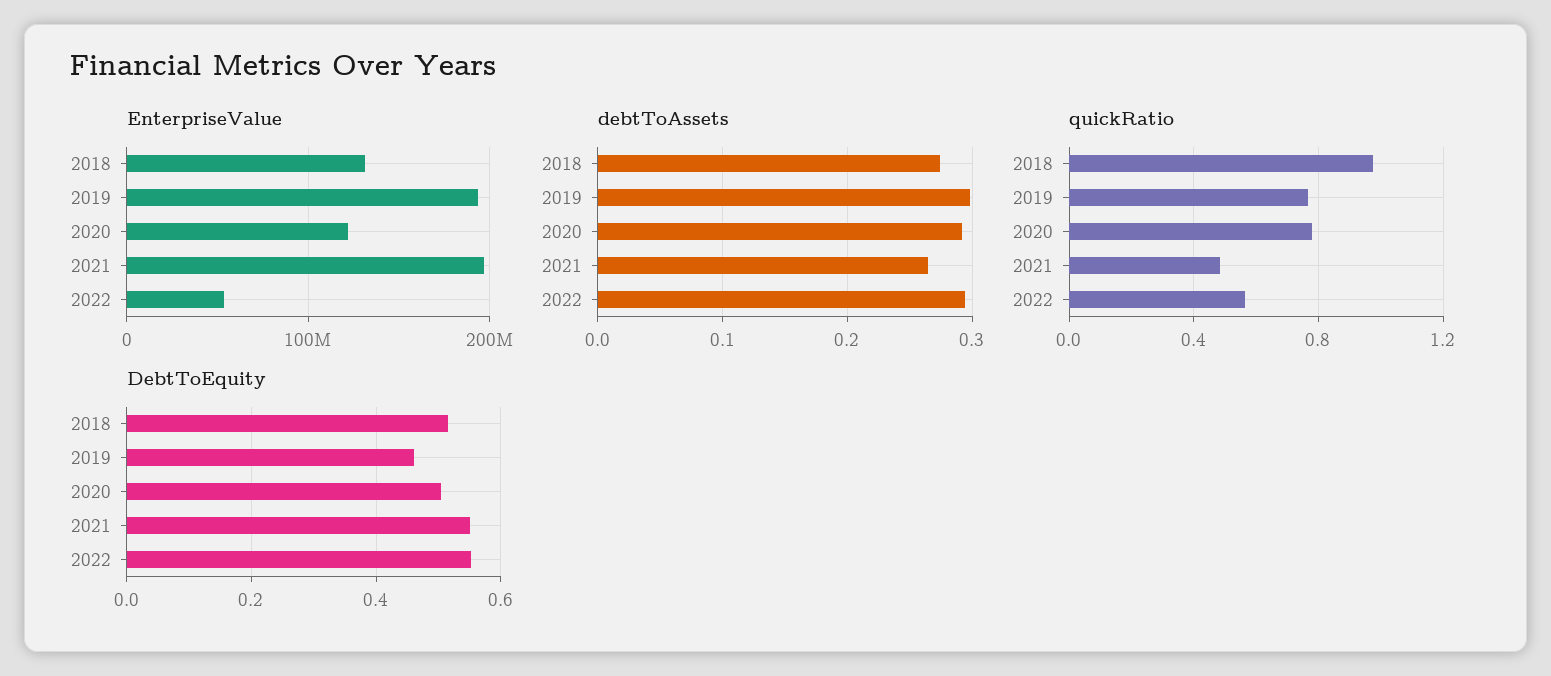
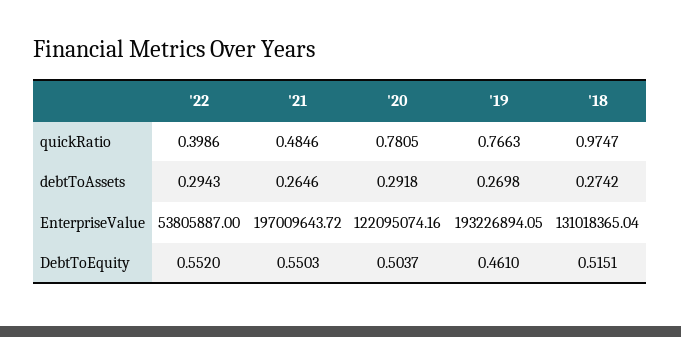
debtToAssets, 2019: 0.3 -> 0.2698
quickRatio, 2022: 0.55 -> 0.3986

